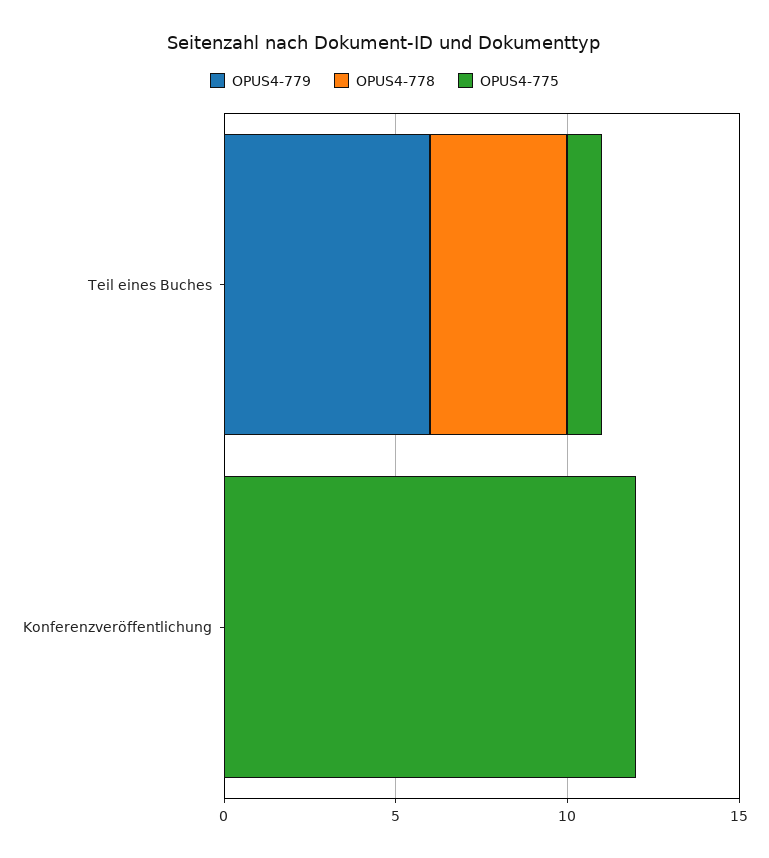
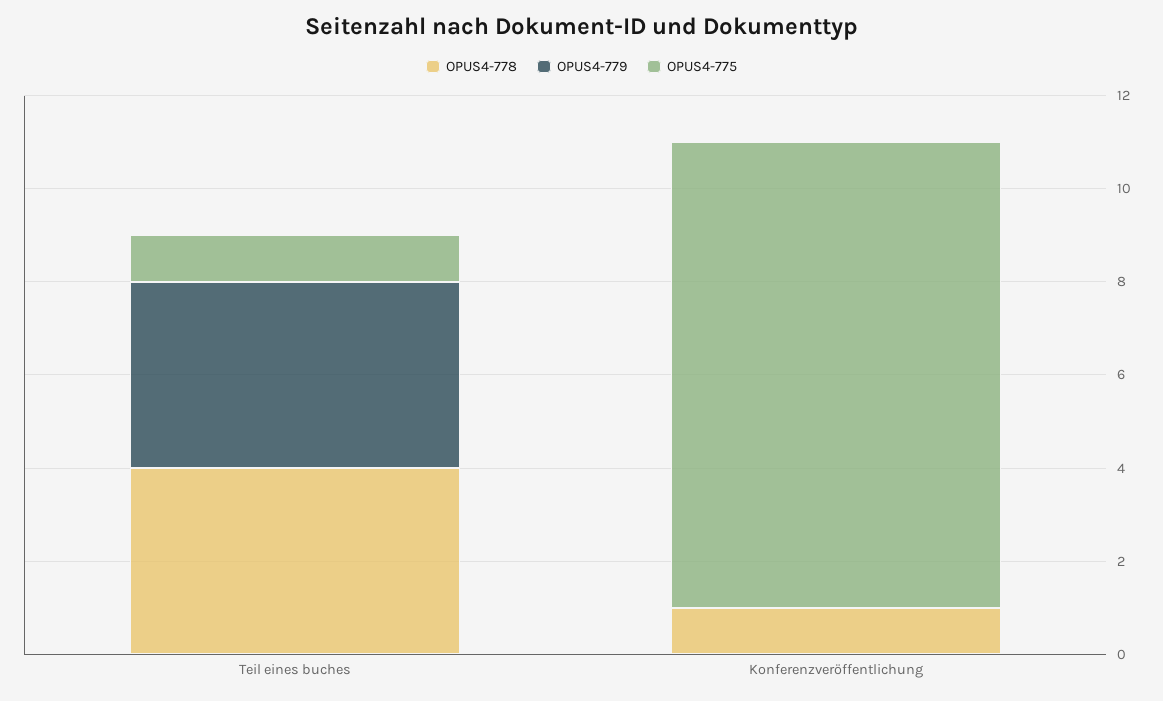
OPUS4-779, Teil eines Buches: 6 -> 4
OPUS4-778, Konferenzveröffentlichung: 0 -> 1
OPUS4-775, Konferenzveröffentlichung: 12 -> 10

